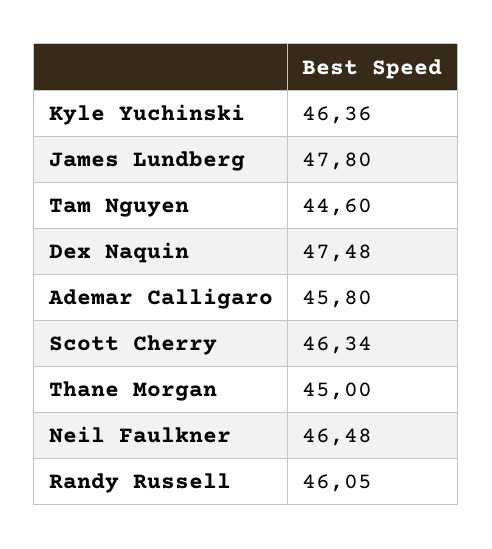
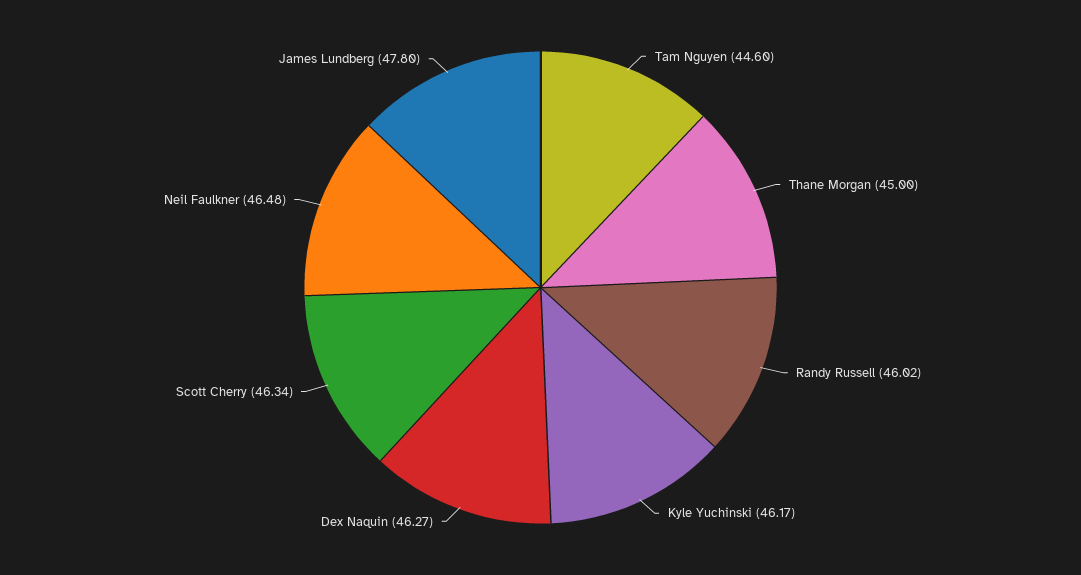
Kyle Yuchinski: 46.36 -> 46.17
Dex Naquin: 47.48 -> 46.27
Ademar Calligaro: 45.8 -> none
Randy Russell: 46.05 -> 46.02

